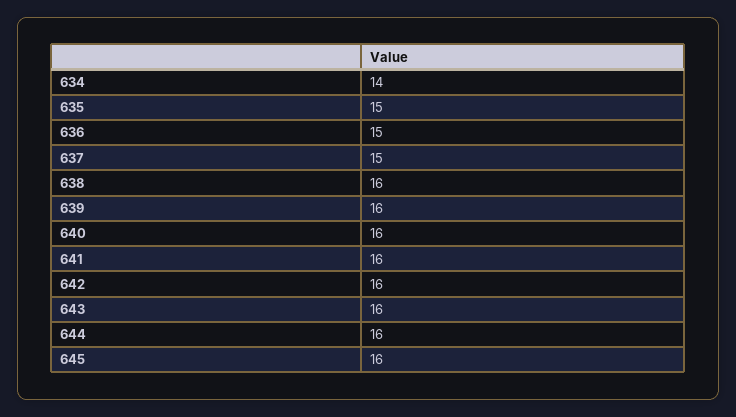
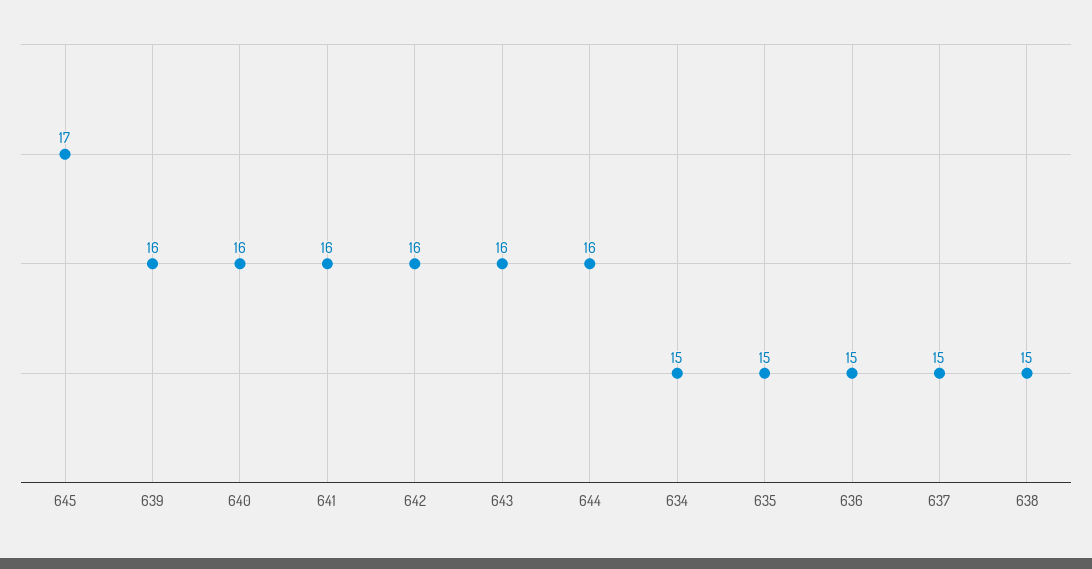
634: 14 -> 15
638: 16 -> 15
645: 16 -> 17

